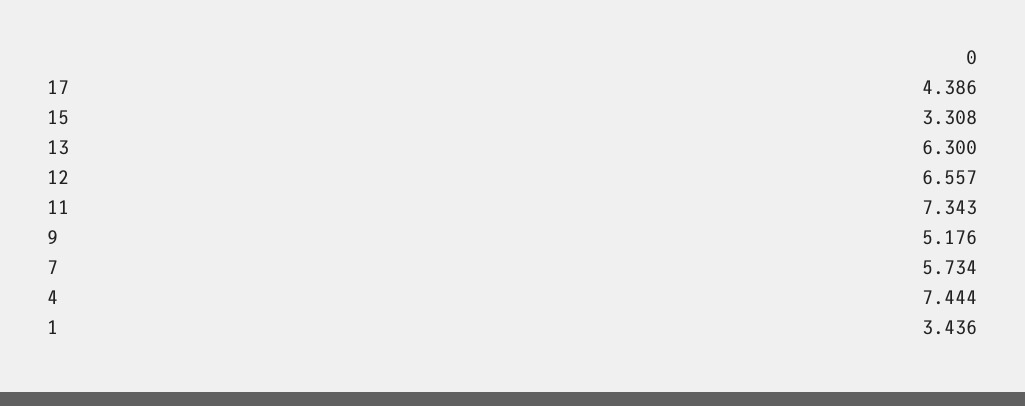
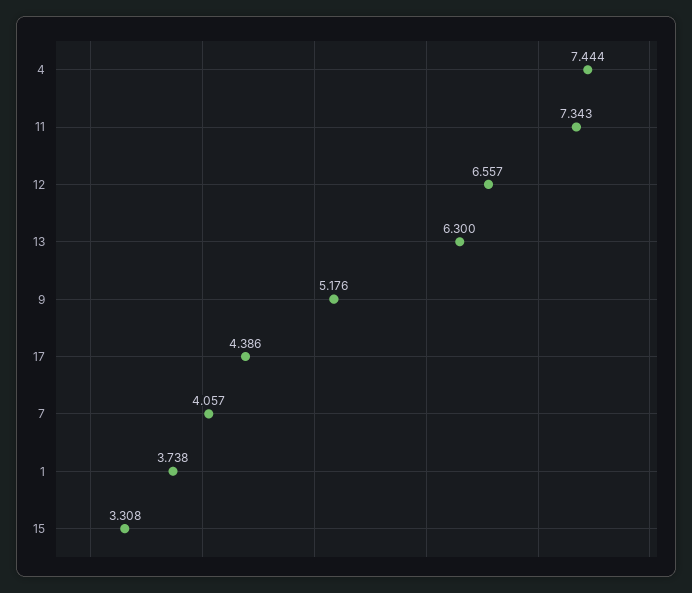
7: 5.734 -> 4.057
1: 3.436 -> 3.738

